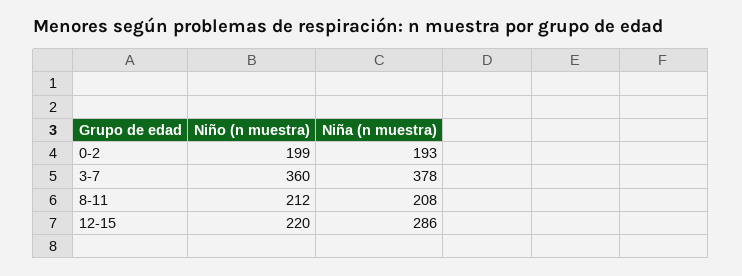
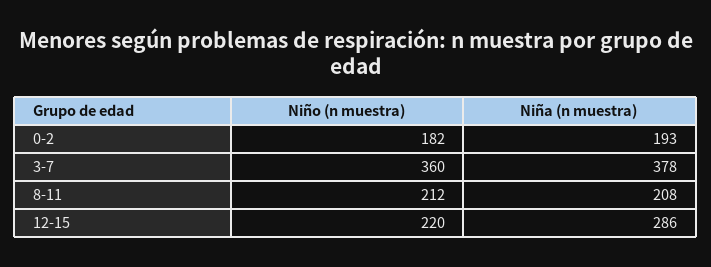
Niño (n muestra), 0-2: 199 -> 182

